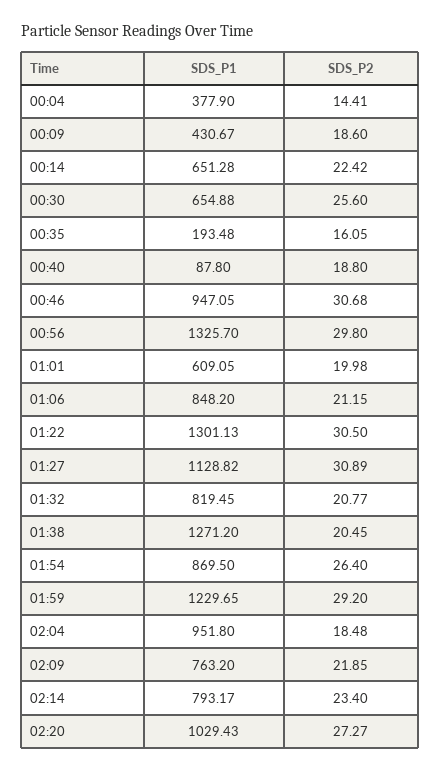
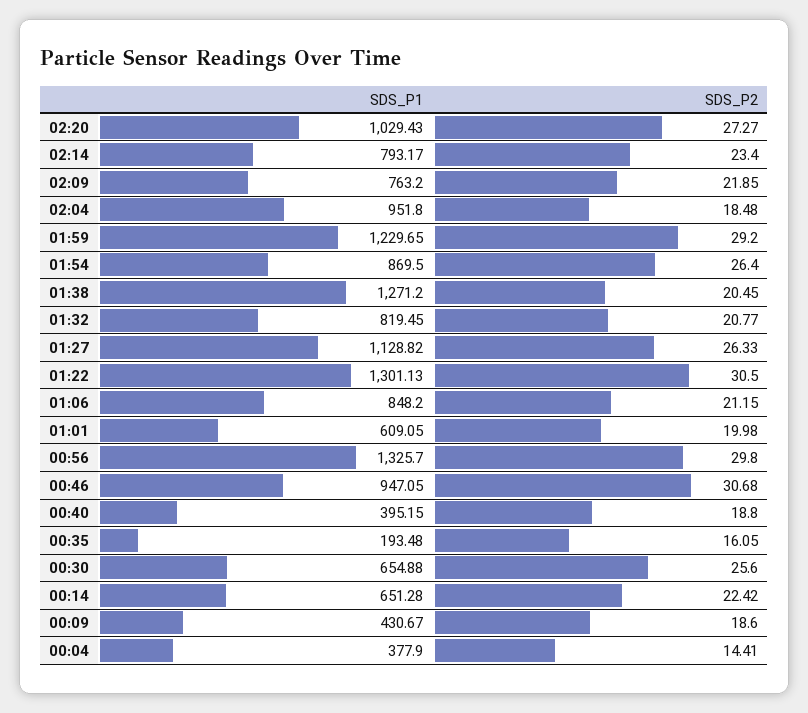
SDS_P1, 00:40: 87.8 -> 395.15
SDS_P2, 01:27: 30.89 -> 26.33

